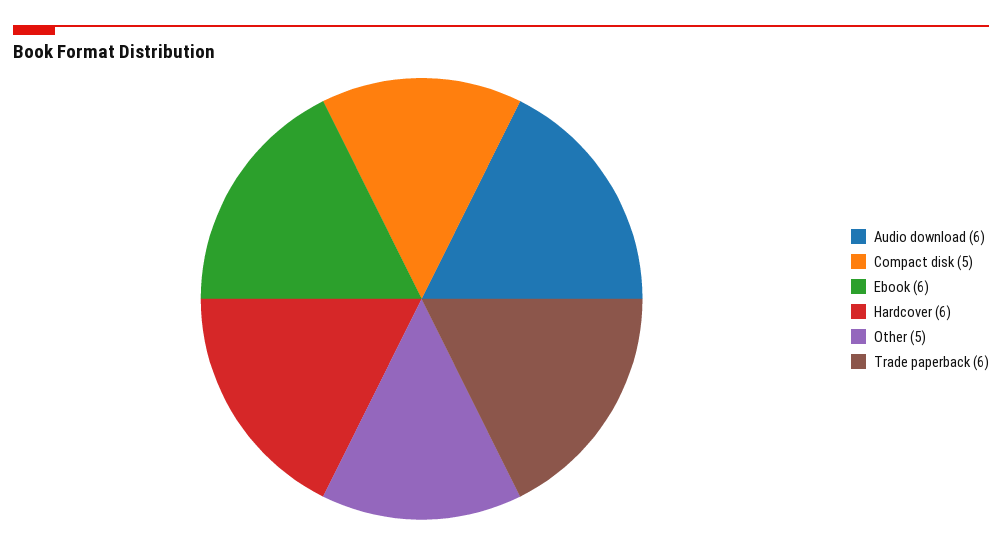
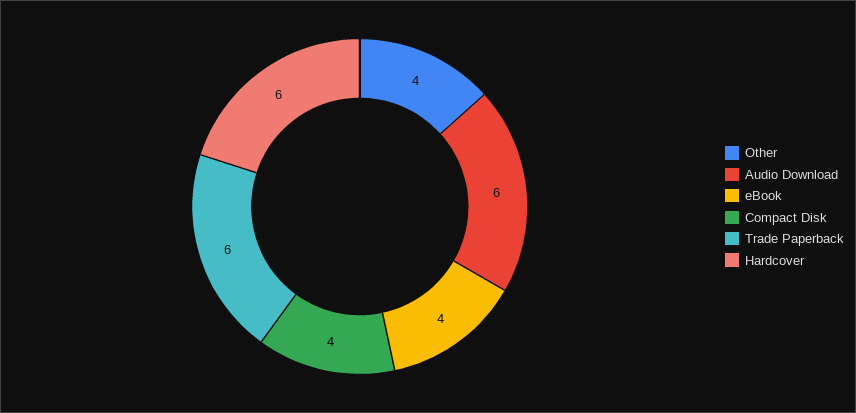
Compact disk: 5 -> 4
Ebook: 6 -> 4
Other: 5 -> 4

